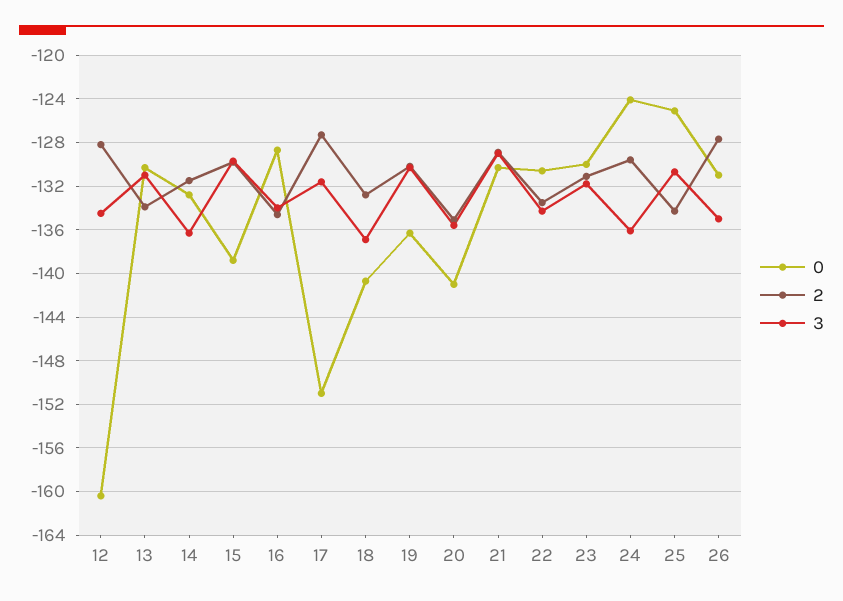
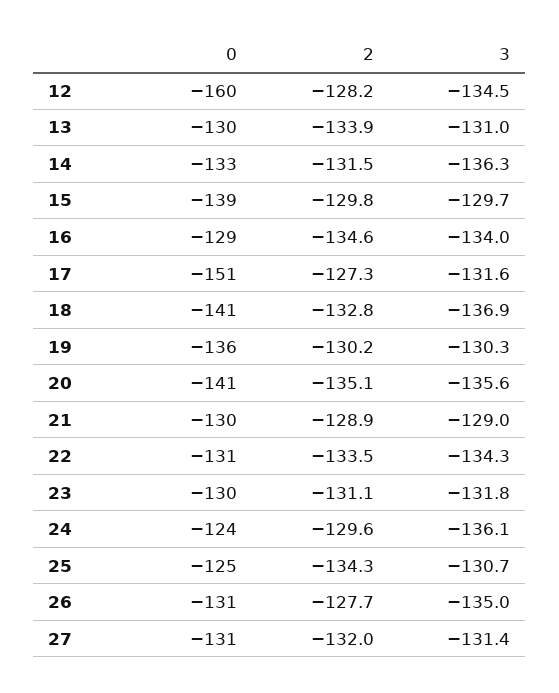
0, 27: none -> -131
2, 27: none -> -132
3, 27: none -> -131.4

